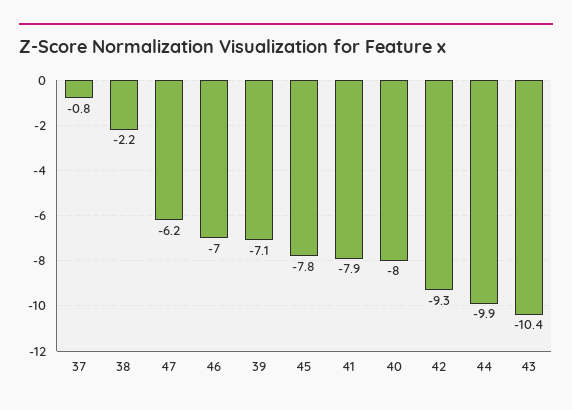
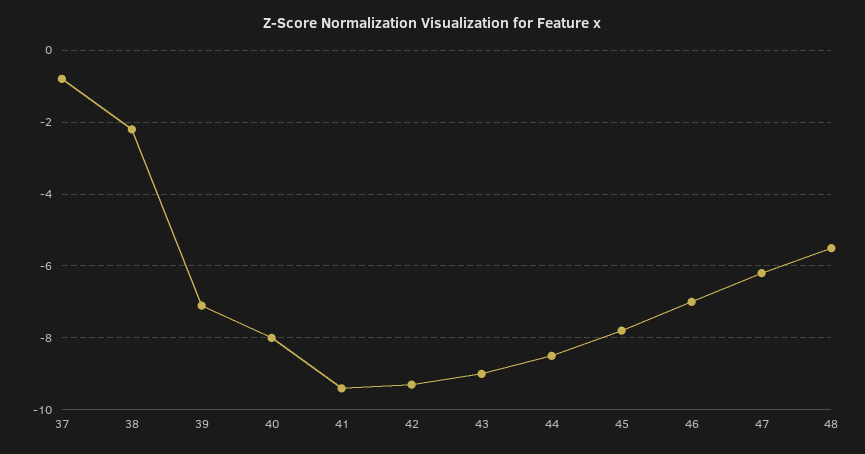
41: -7.9 -> -9.5
44: -9.9 -> -8.5
43: -10.4 -> -9
48: none -> -5.5

